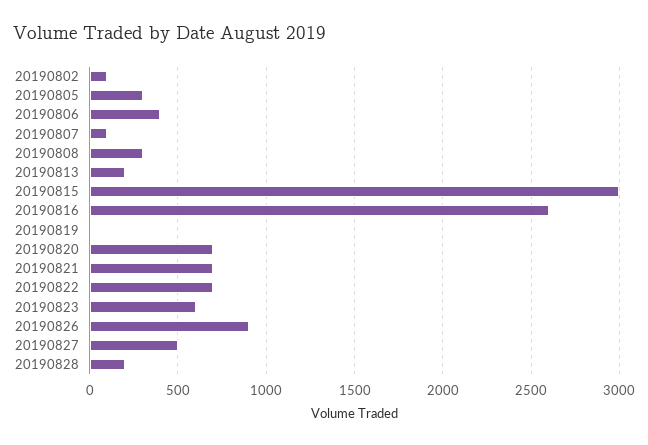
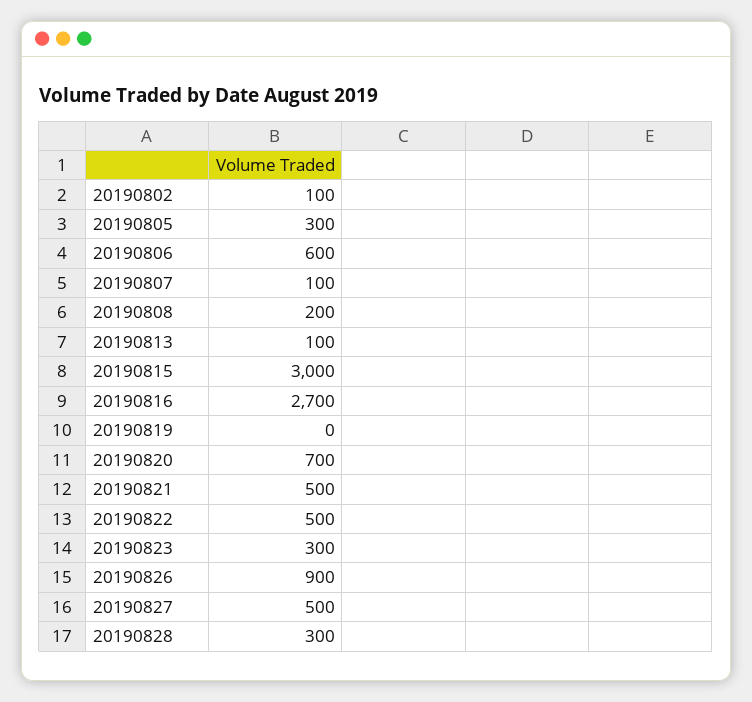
20190806: 400 -> 600
20190808: 300 -> 200
20190813: 200 -> 100
20190816: 2600 -> 2700
20190821: 700 -> 500
20190822: 700 -> 500
20190823: 600 -> 300
20190828: 200 -> 300

